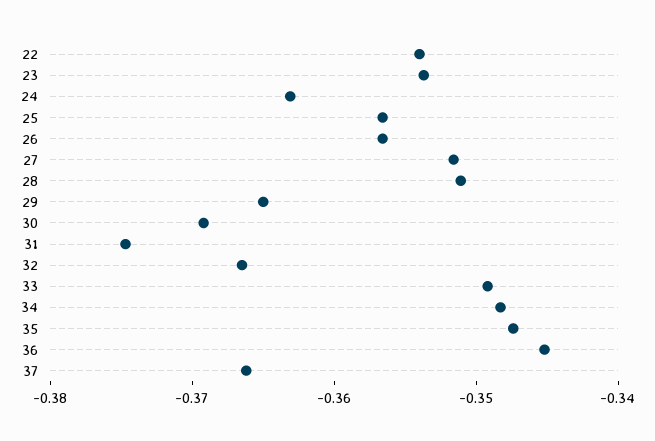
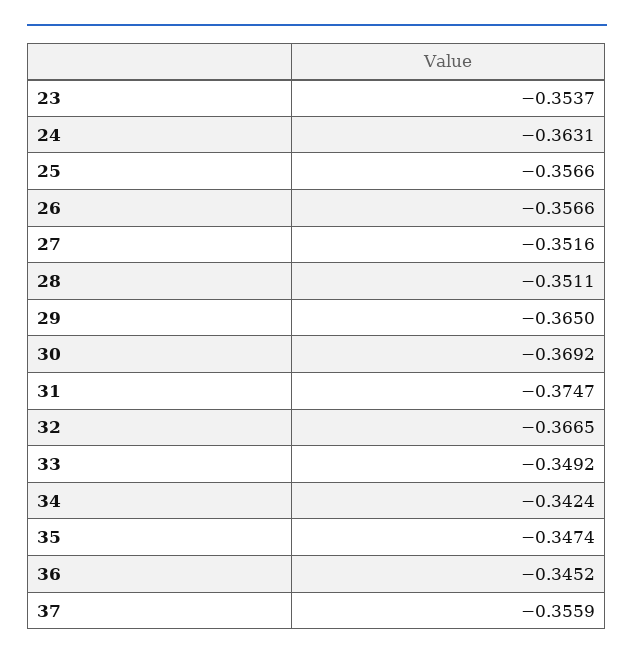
22: -0.354 -> none
34: -0.348 -> -0.3424
37: -0.366 -> -0.3559

